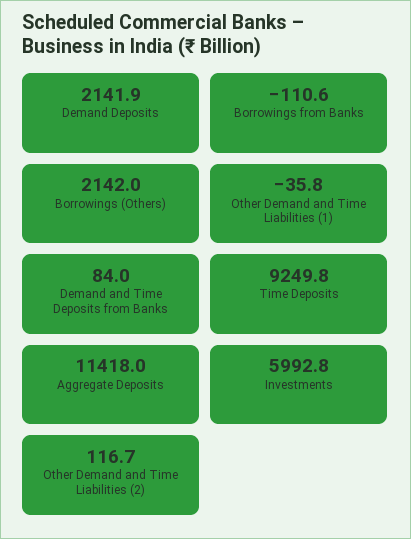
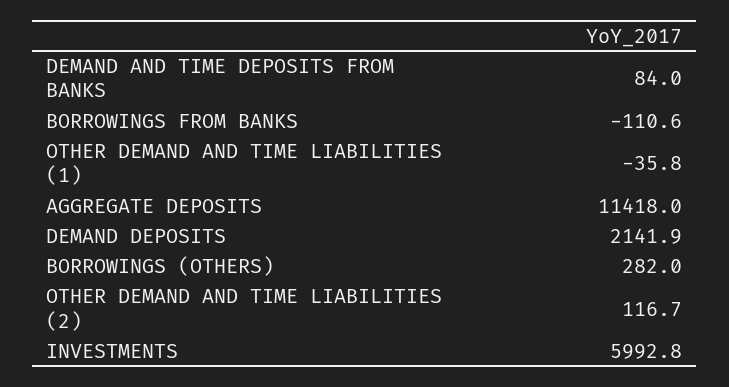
Borrowings (Others): 2142 -> 282
Time Deposits: 9249.8 -> none

